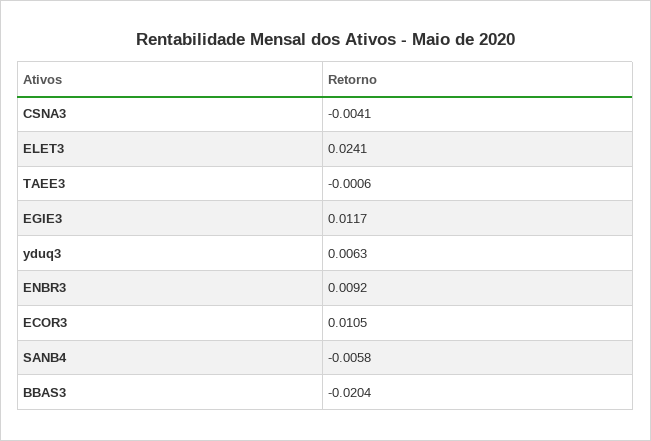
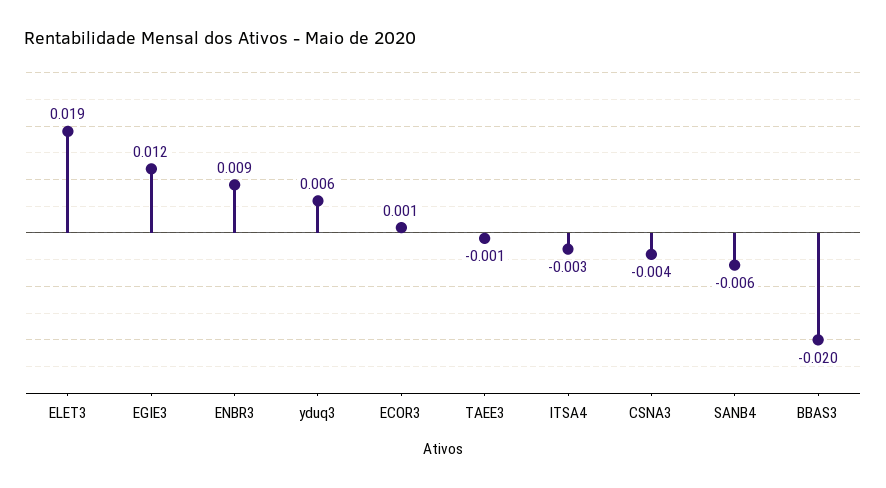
ELET3: 0.0241 -> 0.019
ECOR3: 0.0105 -> 0.001
ITSA4: none -> -0.003

